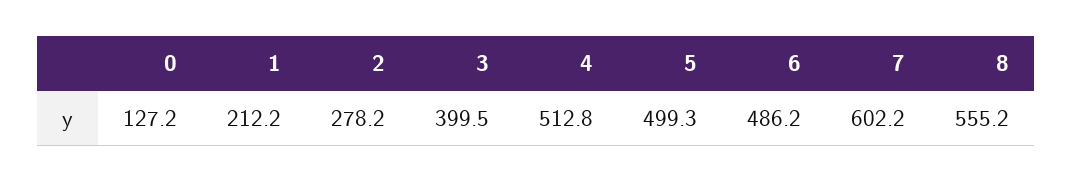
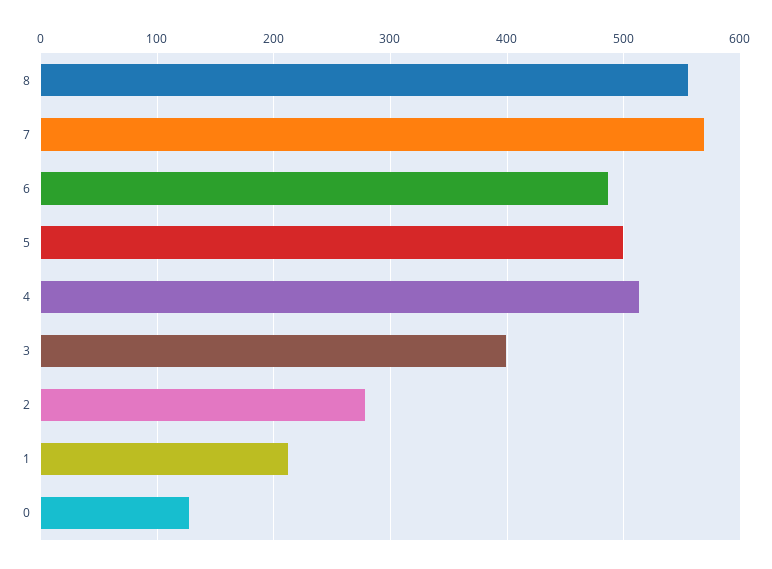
7: 602.2 -> 570

